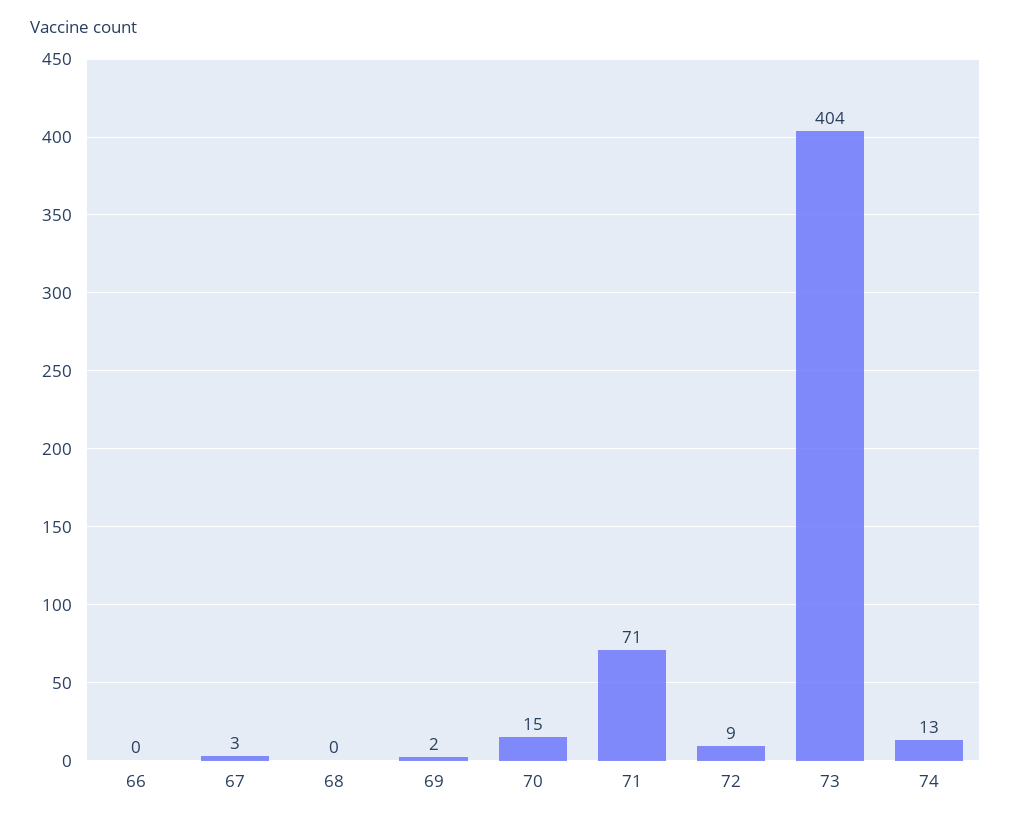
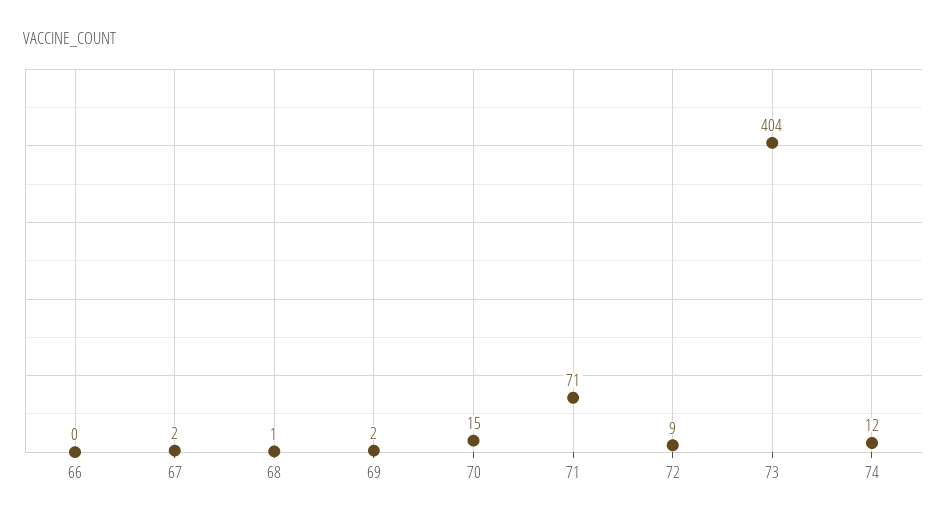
67: 3 -> 2
68: 0 -> 1
74: 13 -> 12

